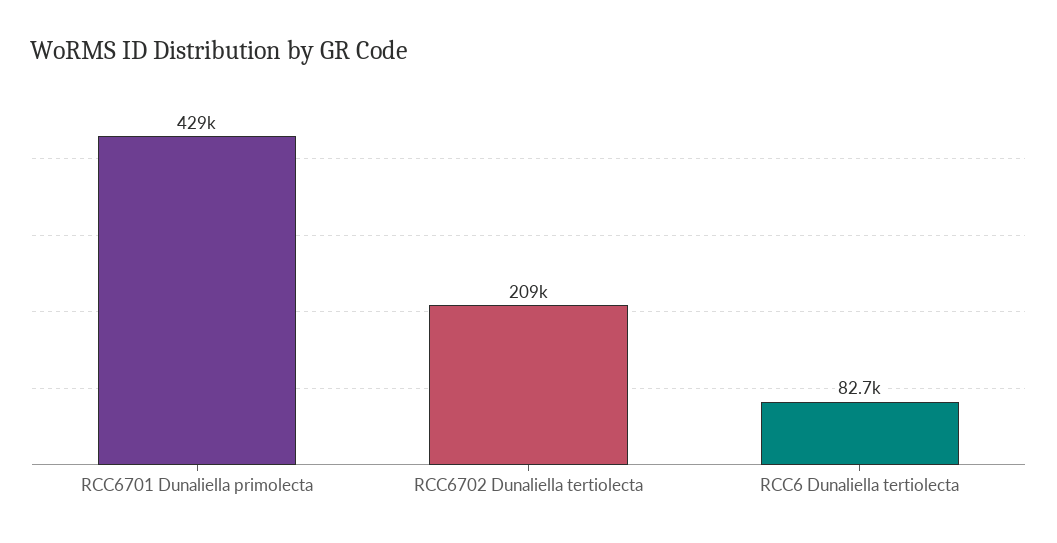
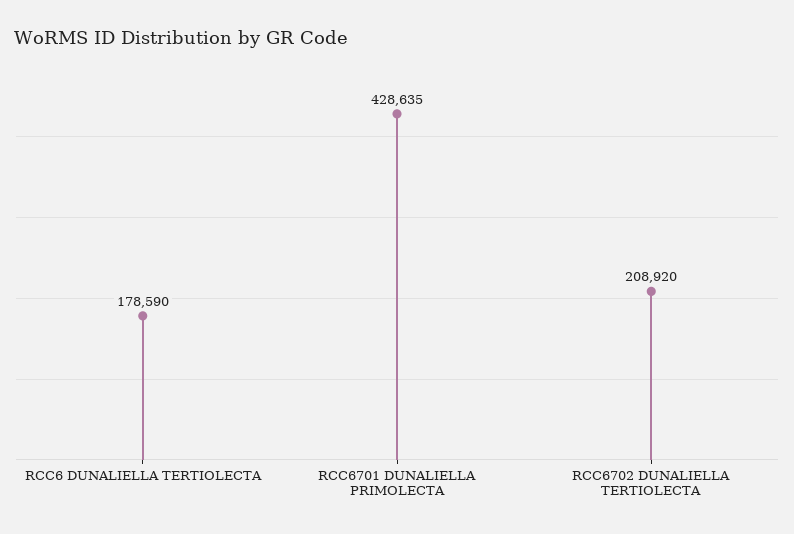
RCC6 Dunaliella tertiolecta: 82700 -> 178590

